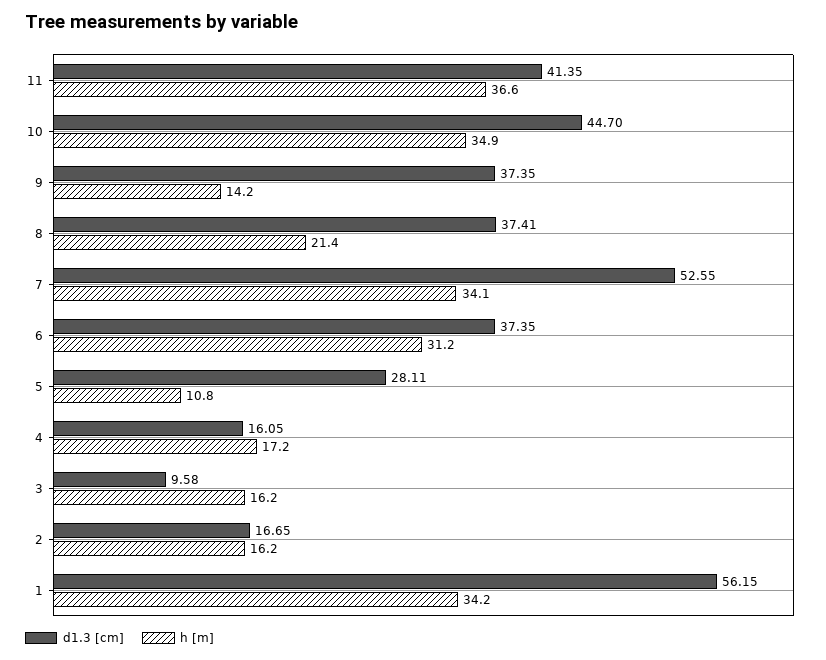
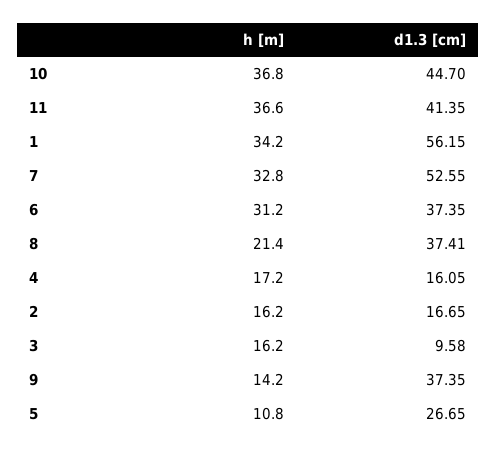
h [m], 10: 34.9 -> 36.8
h [m], 7: 34.1 -> 32.8
d1.3 [cm], 5: 28.11 -> 26.65

